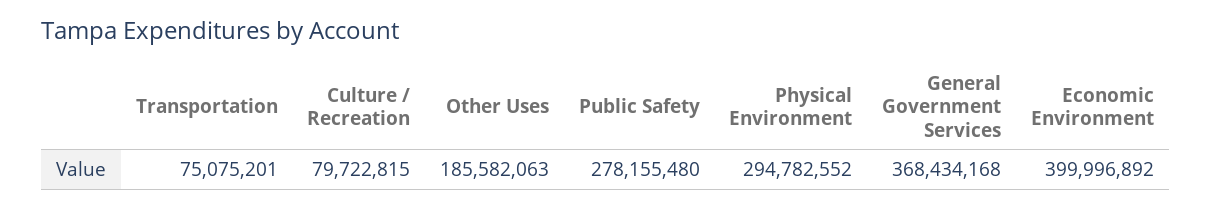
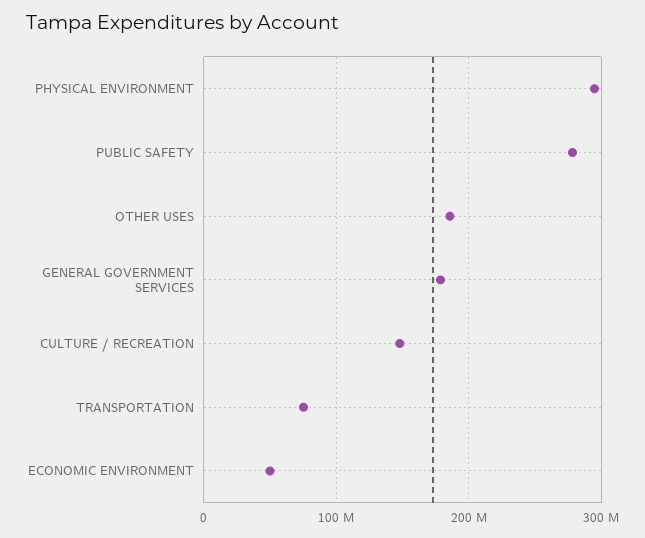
Culture / Recreation: 79722815 -> 150000000
General Government Services: 368434168 -> 180000000
Economic Environment: 399996892 -> 50000000

